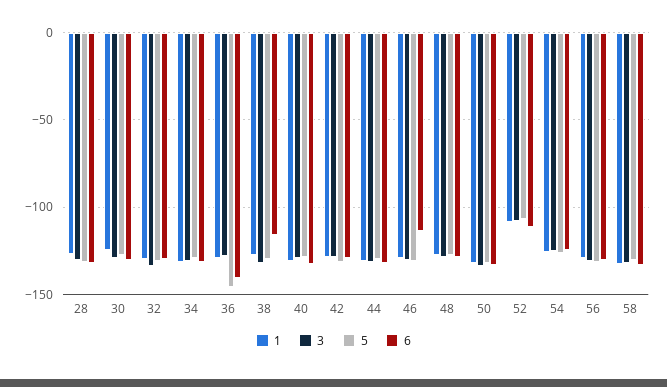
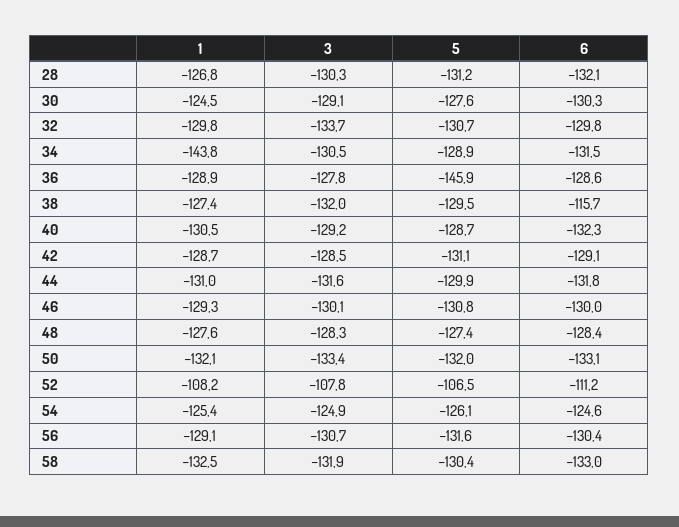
1, 34: -130 -> -143.8
6, 36: -140 -> -128.6
6, 46: -115 -> -130

